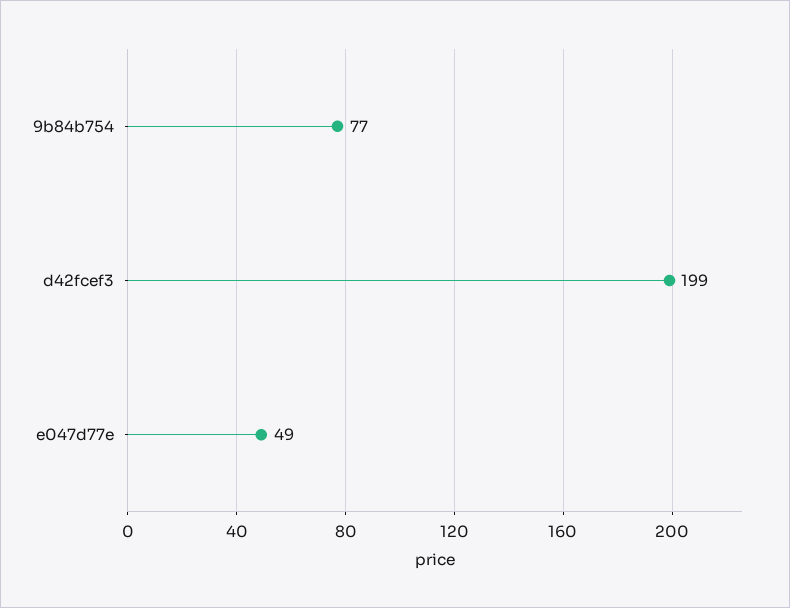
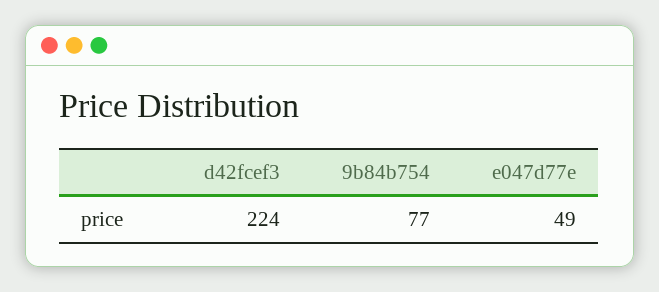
d42fcef3: 199 -> 224

